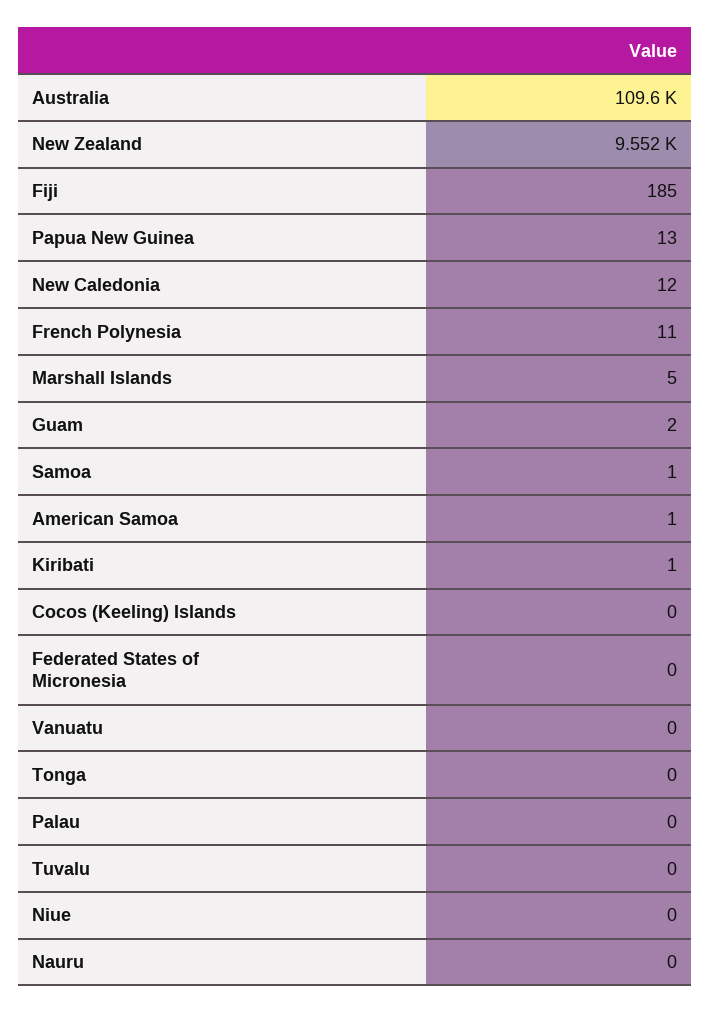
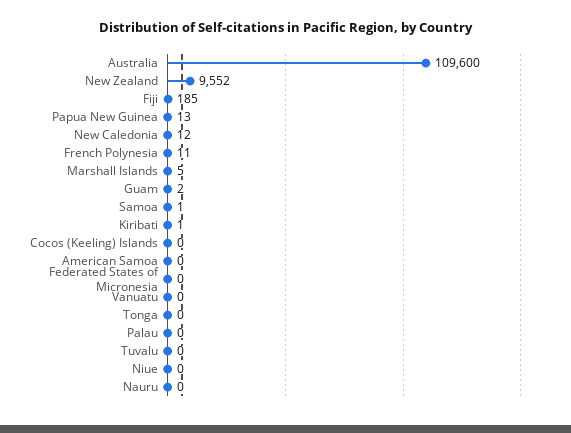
American Samoa: 1 -> 0

